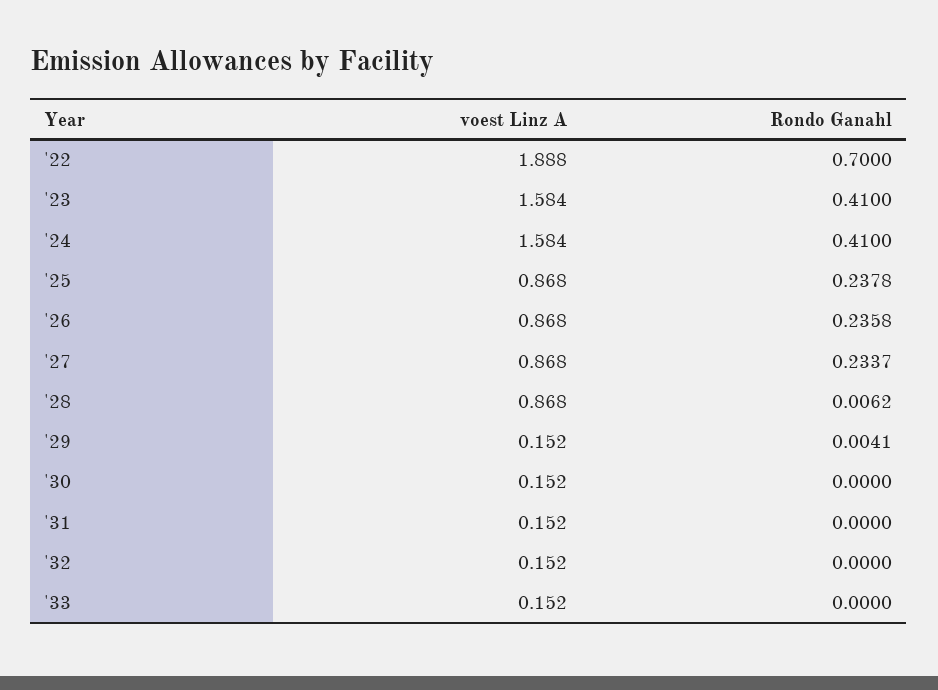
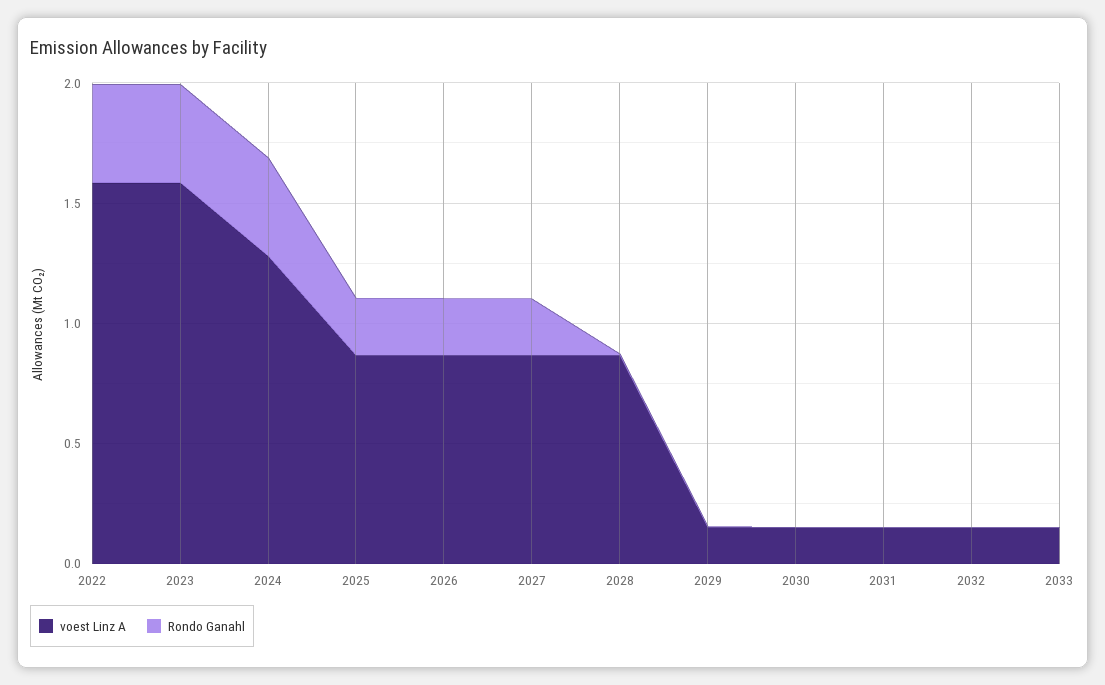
voest Linz A, '22: 1.888 -> 1.6
Rondo Ganahl, '22: 0.7 -> 0.4
voest Linz A, '24: 1.584 -> 1.3

